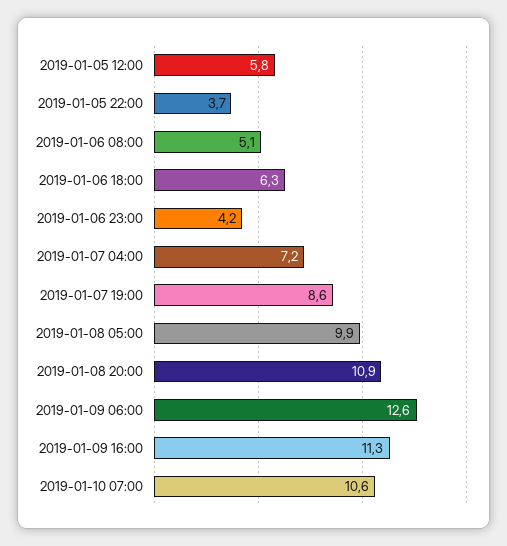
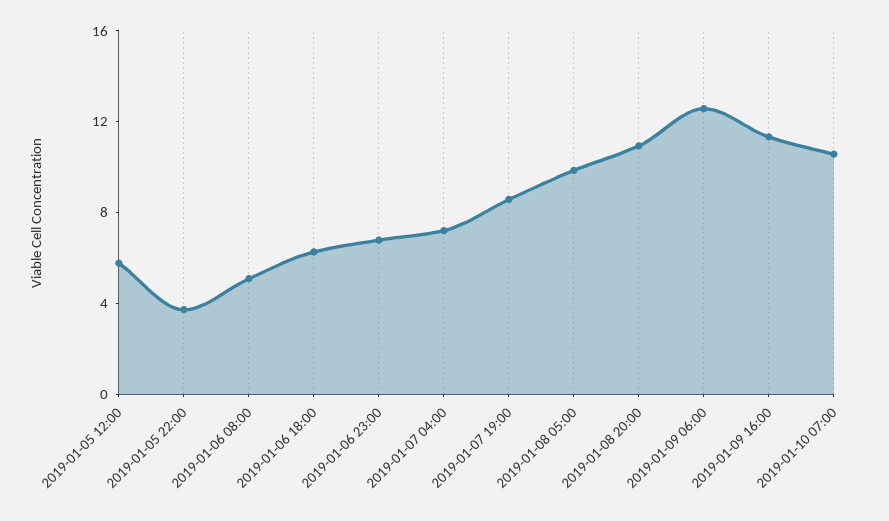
2019-01-06 23:00: 4.2 -> 7

